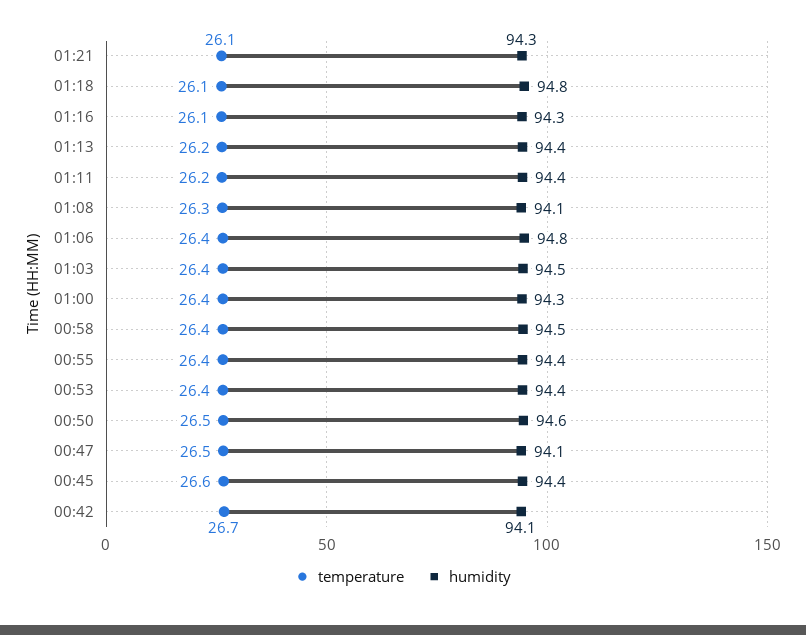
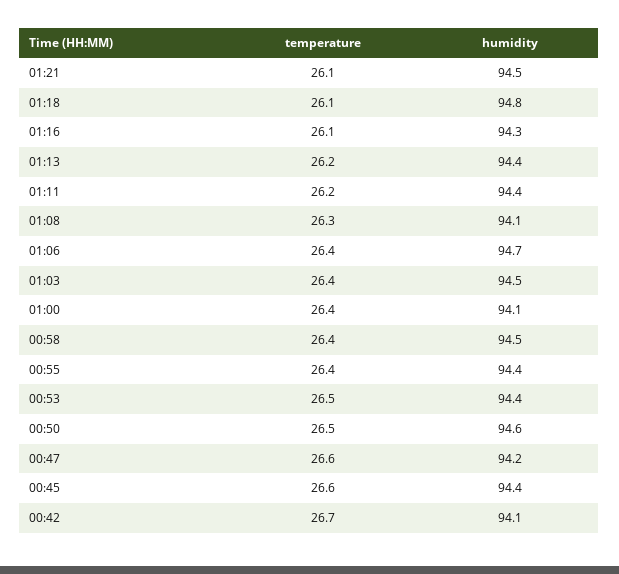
humidity, 01:21: 94.3 -> 94.5
humidity, 01:06: 94.8 -> 94.7
humidity, 01:00: 94.3 -> 94.1
temperature, 00:53: 26.4 -> 26.5
temperature, 00:47: 26.5 -> 26.6
humidity, 00:47: 94.1 -> 94.2

